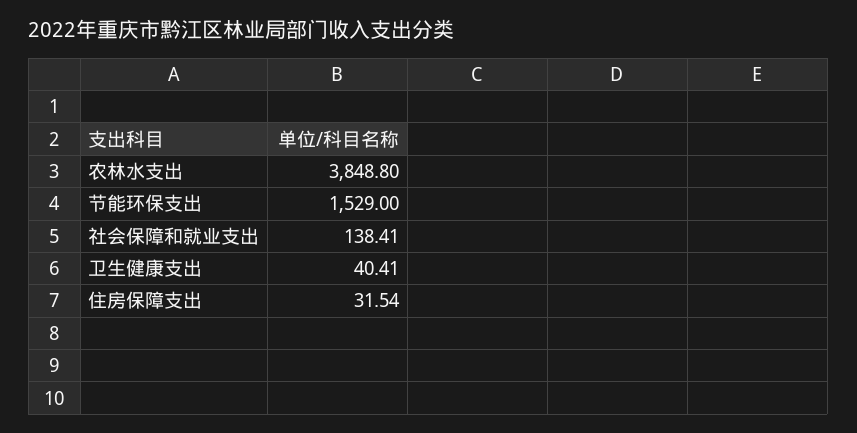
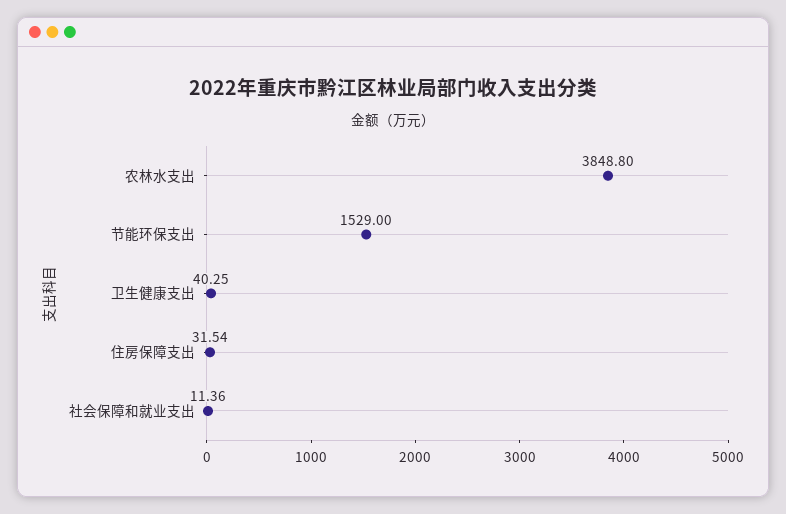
社会保障和就业支出: 138.41 -> 11.36
卫生健康支出: 40.41 -> 40.25

